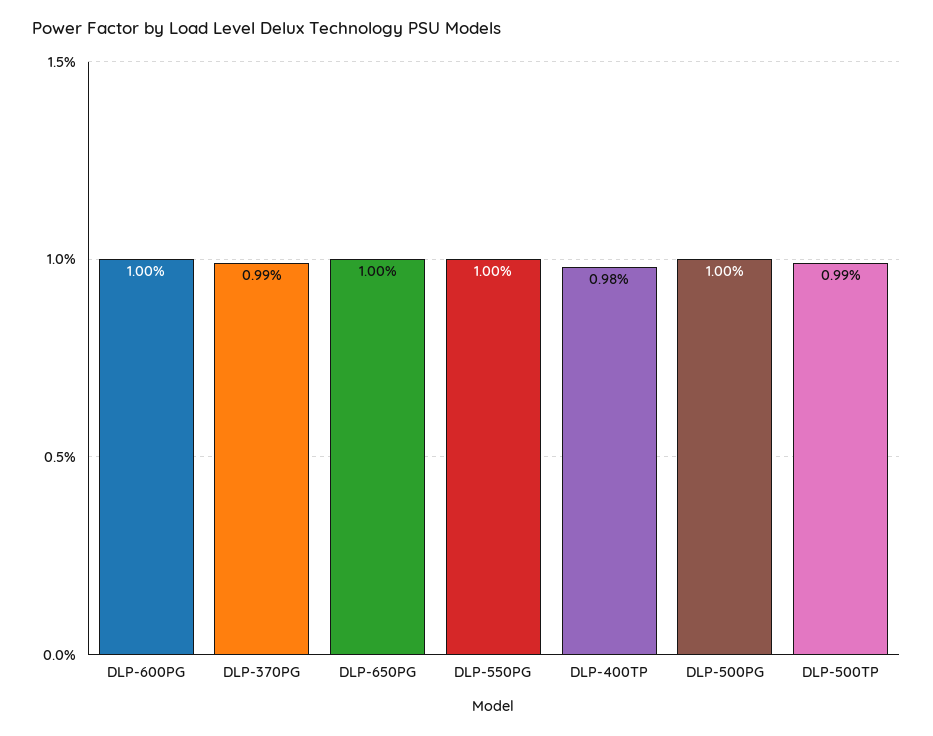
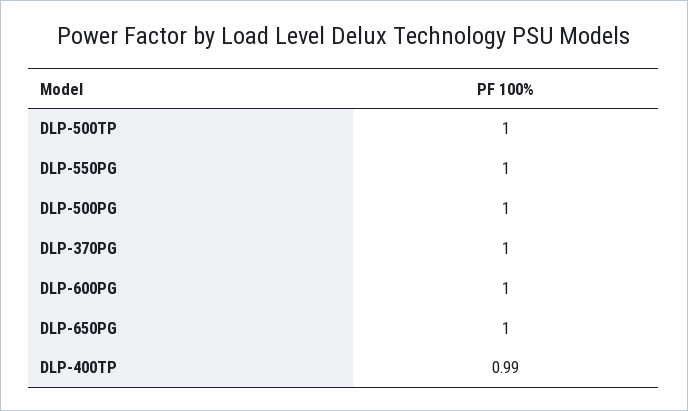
DLP-370PG: 0.99 -> 1
DLP-400TP: 0.98 -> 0.99
DLP-500TP: 0.99 -> 1

